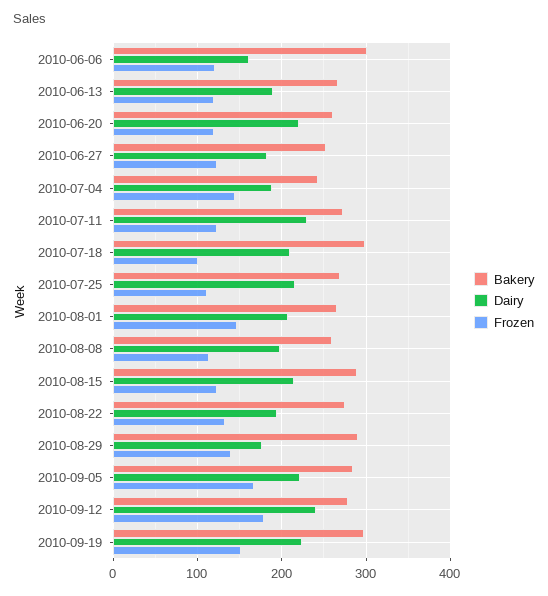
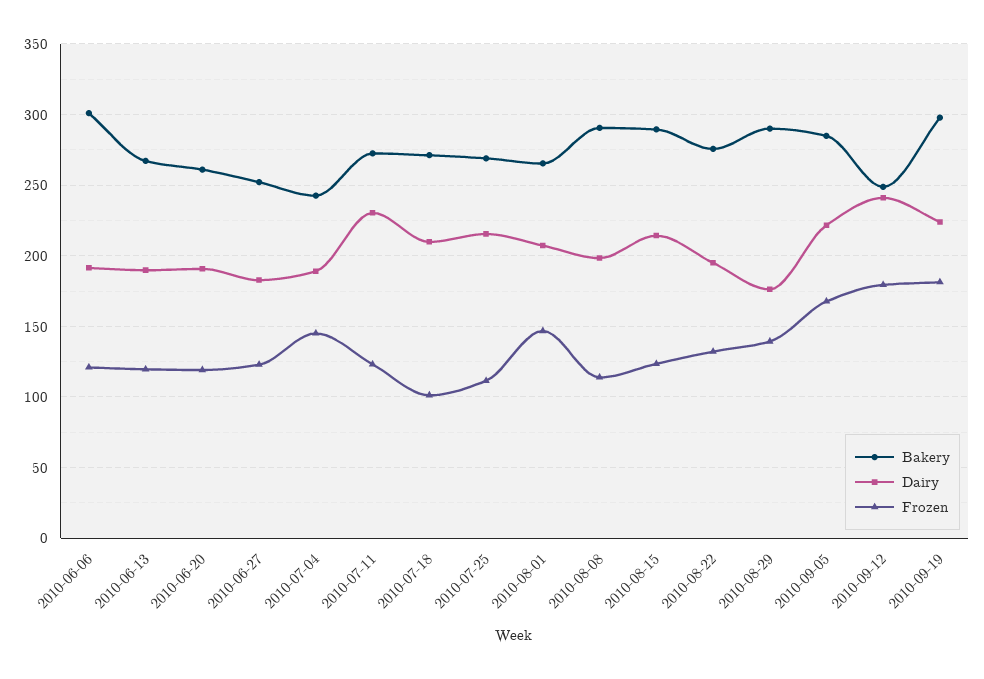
Dairy, 2010-06-06: 160 -> 190
Dairy, 2010-06-20: 220 -> 190
Bakery, 2010-07-18: 300 -> 270
Bakery, 2010-08-08: 260 -> 290
Bakery, 2010-09-12: 280 -> 250
Frozen, 2010-09-19: 150 -> 180

